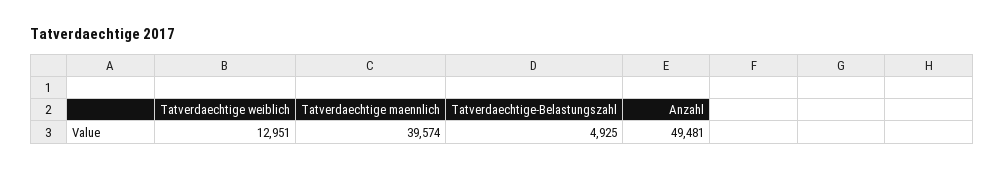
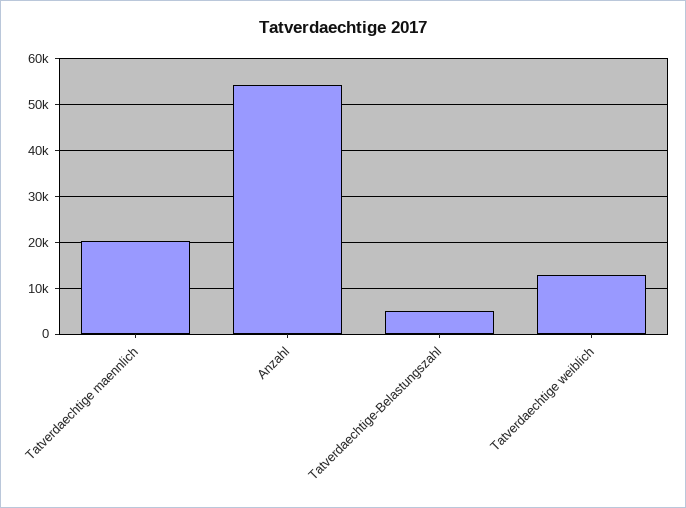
Tatverdaechtige maennlich: 39574 -> 20000
Anzahl: 49481 -> 54000

